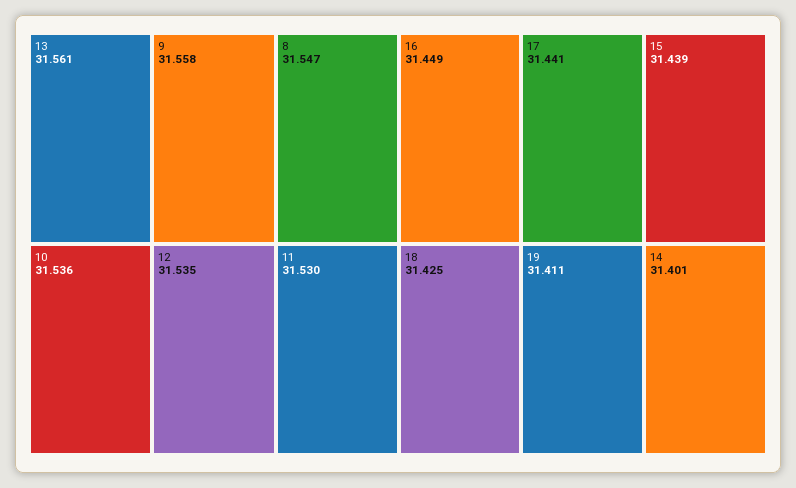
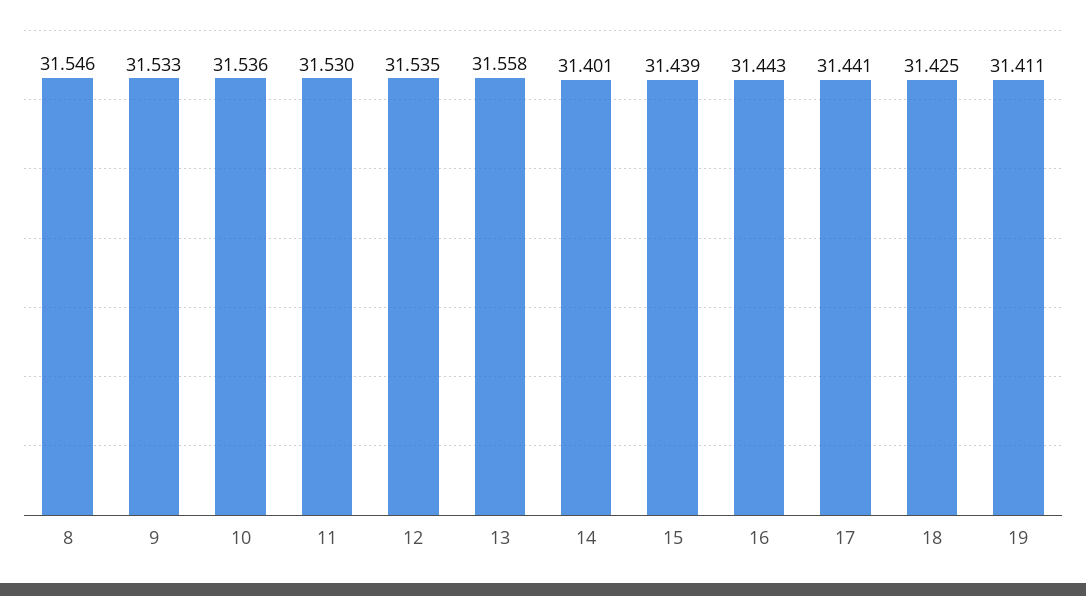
13: 31.561 -> 31.558
9: 31.558 -> 31.533
8: 31.547 -> 31.546
16: 31.449 -> 31.443

